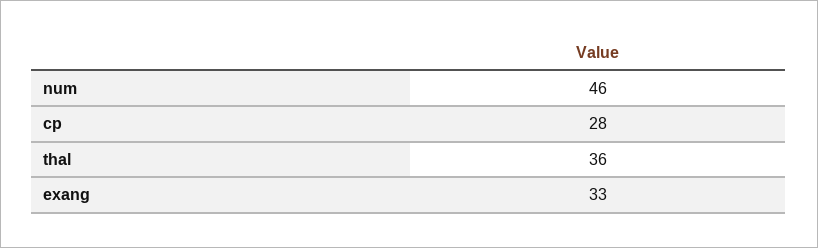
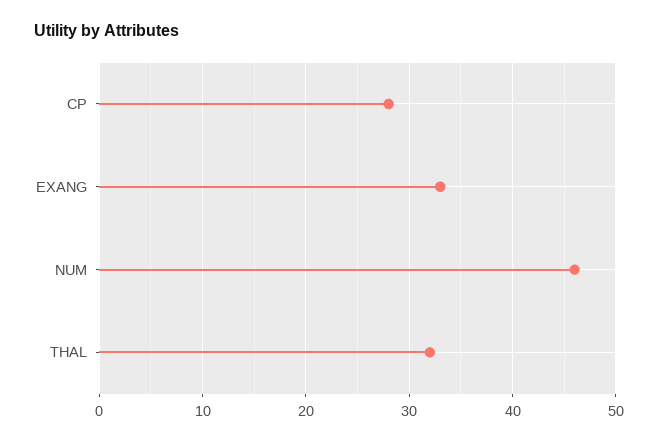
thal: 36 -> 32

